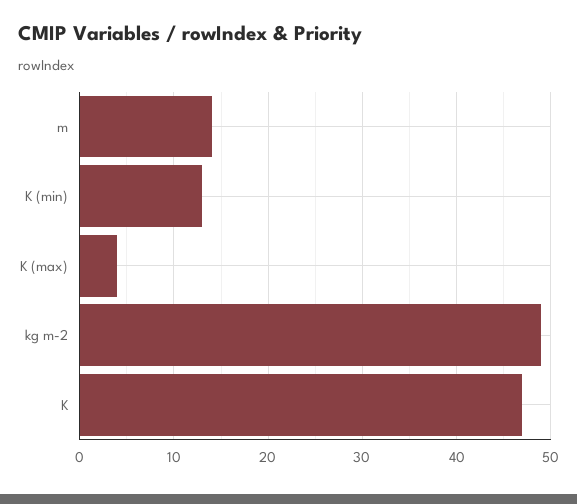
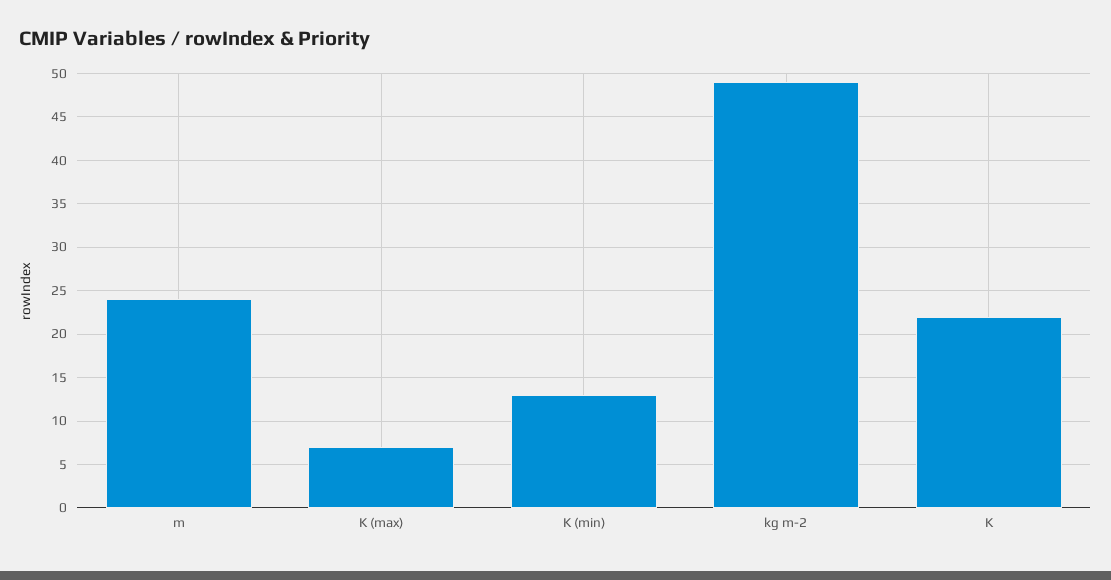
m: 14 -> 24
K (max): 4 -> 7
K: 47 -> 22

